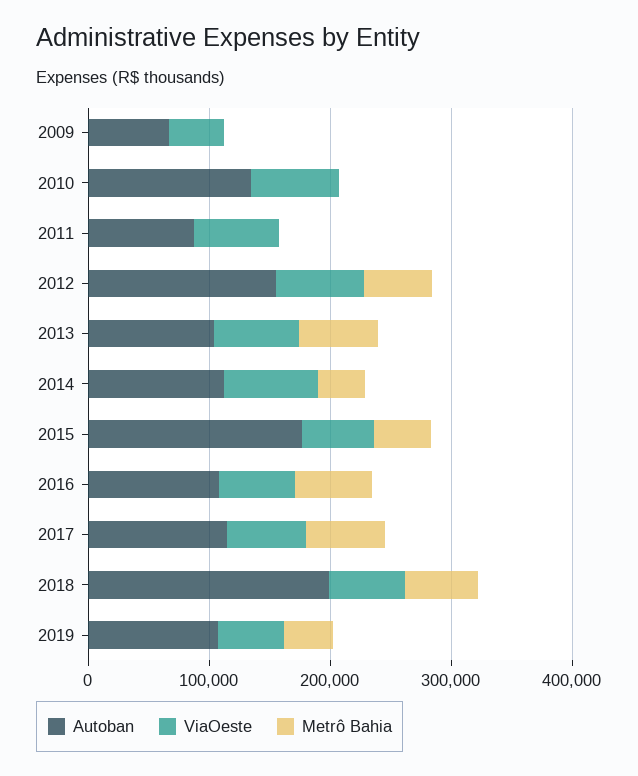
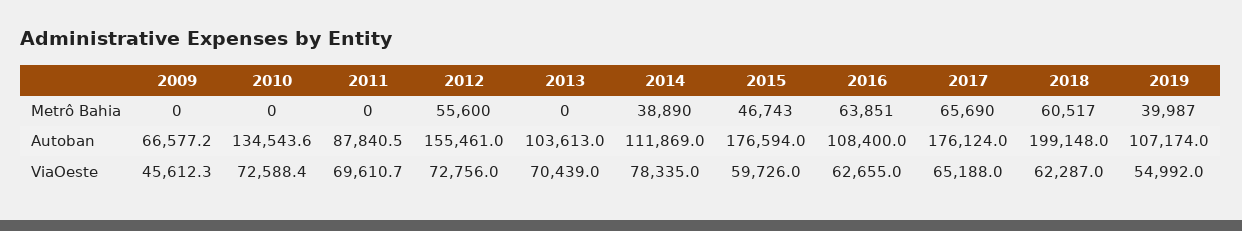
Metrô Bahia, 2013: 60000 -> 0
Autoban, 2017: 120000 -> 176124

